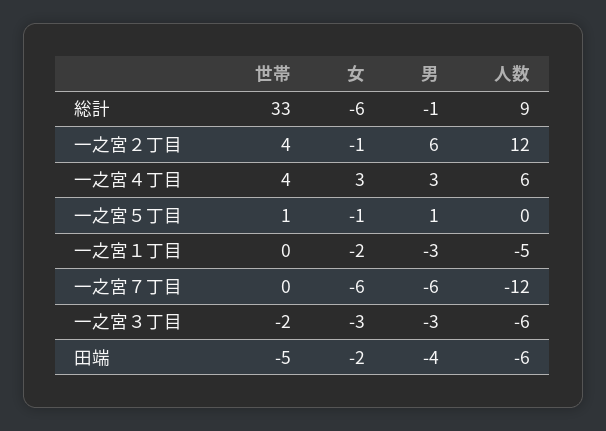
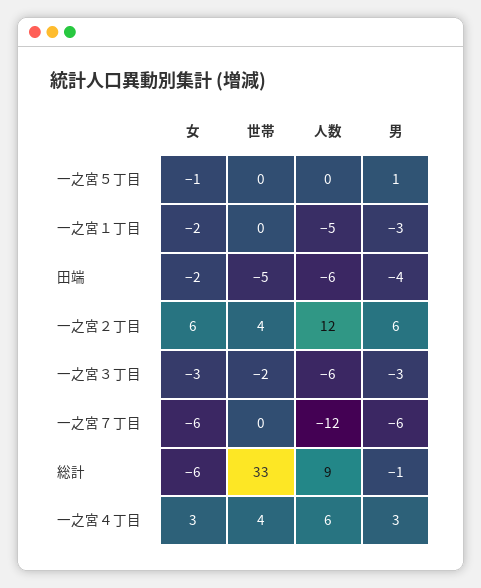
女, 一之宮２丁目: -1 -> 6
世帯, 一之宮５丁目: 1 -> 0

